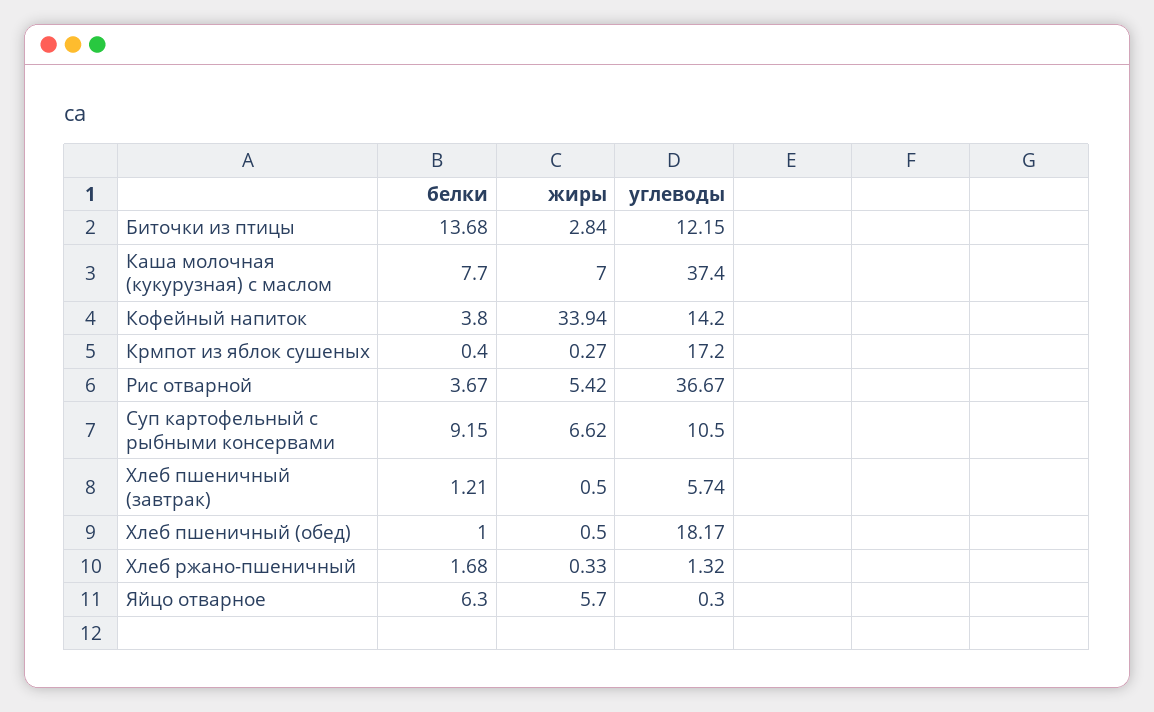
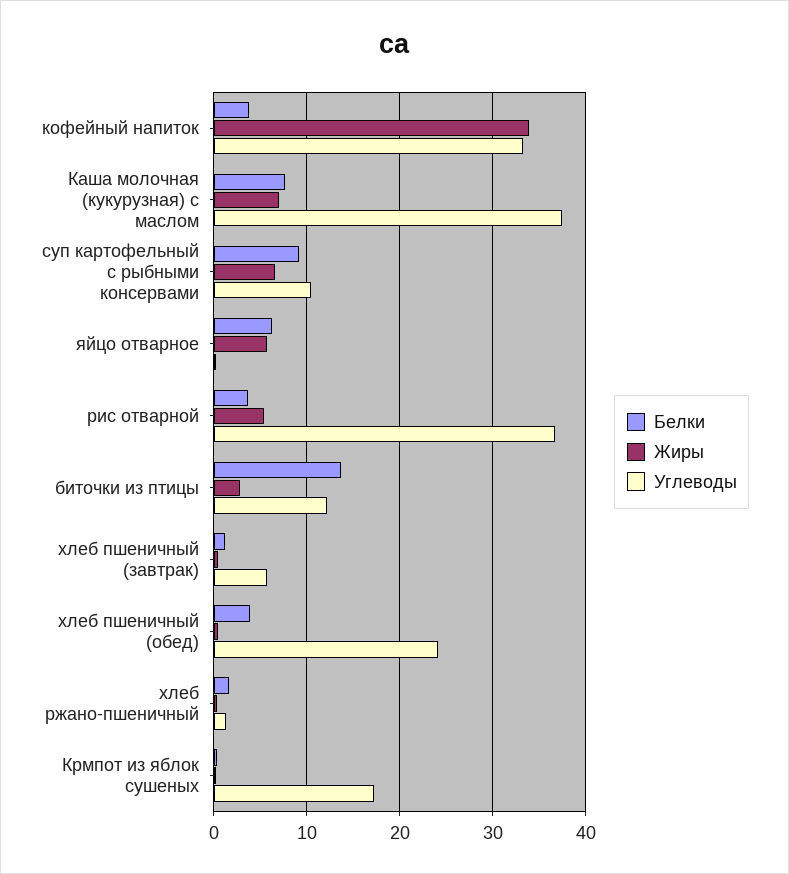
углеводы, Кофейный напиток: 14.2 -> 33
белки, Хлеб пшеничный (обед): 1 -> 4
углеводы, Хлеб пшеничный (обед): 18.17 -> 24

